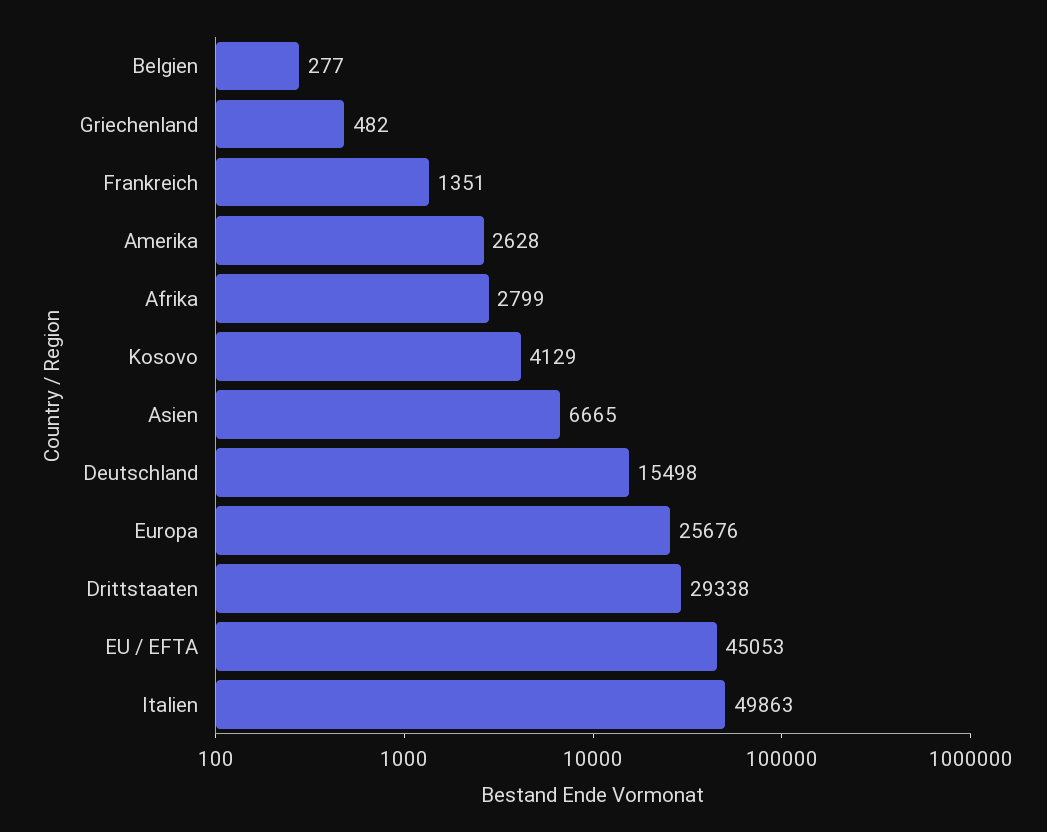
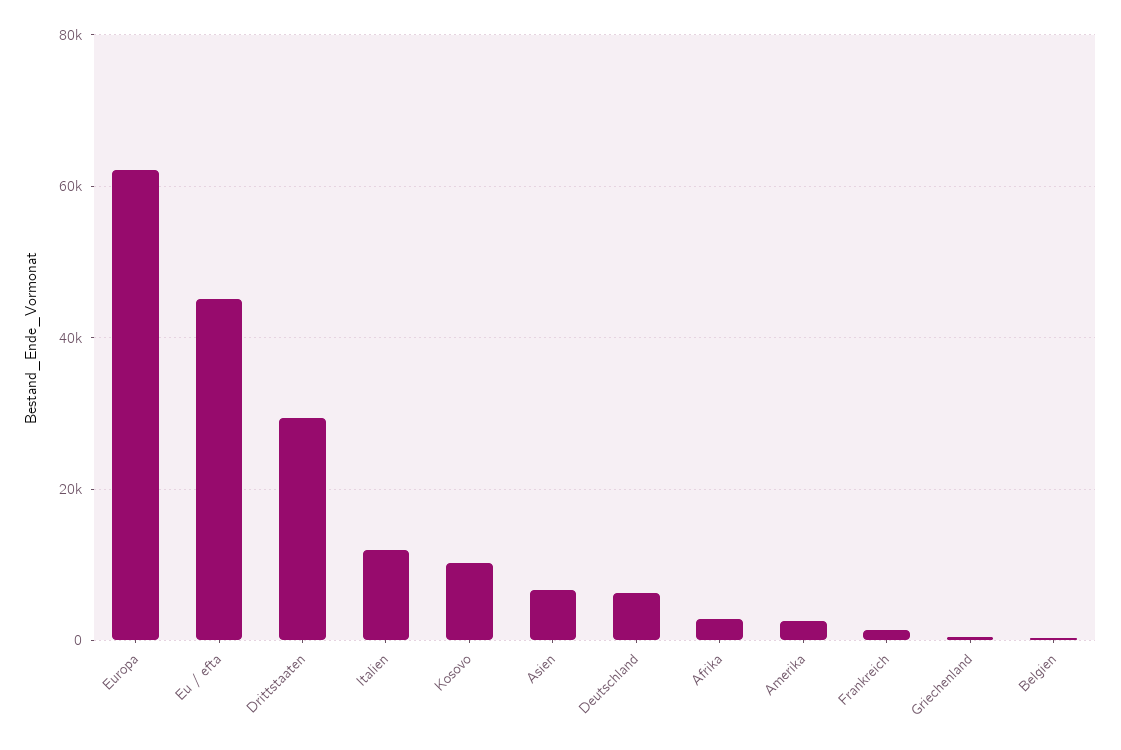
Kosovo: 4129 -> 10000
Deutschland: 15498 -> 6000
Europa: 25676 -> 62000
Italien: 49863 -> 12000

